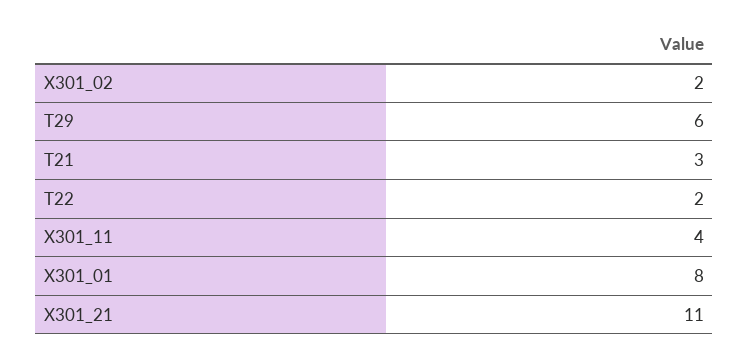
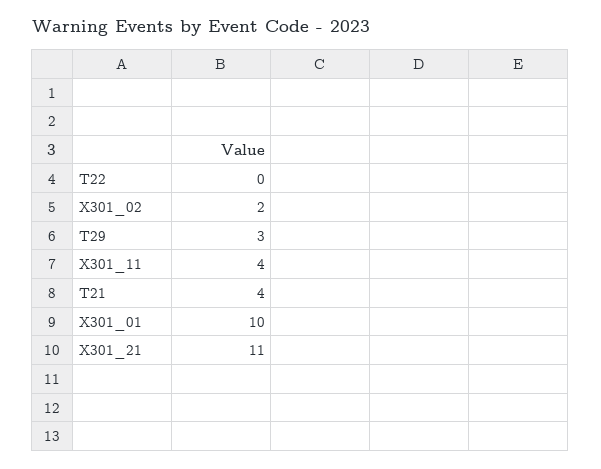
T29: 6 -> 3
T21: 3 -> 4
T22: 2 -> 0
X301_01: 8 -> 10

